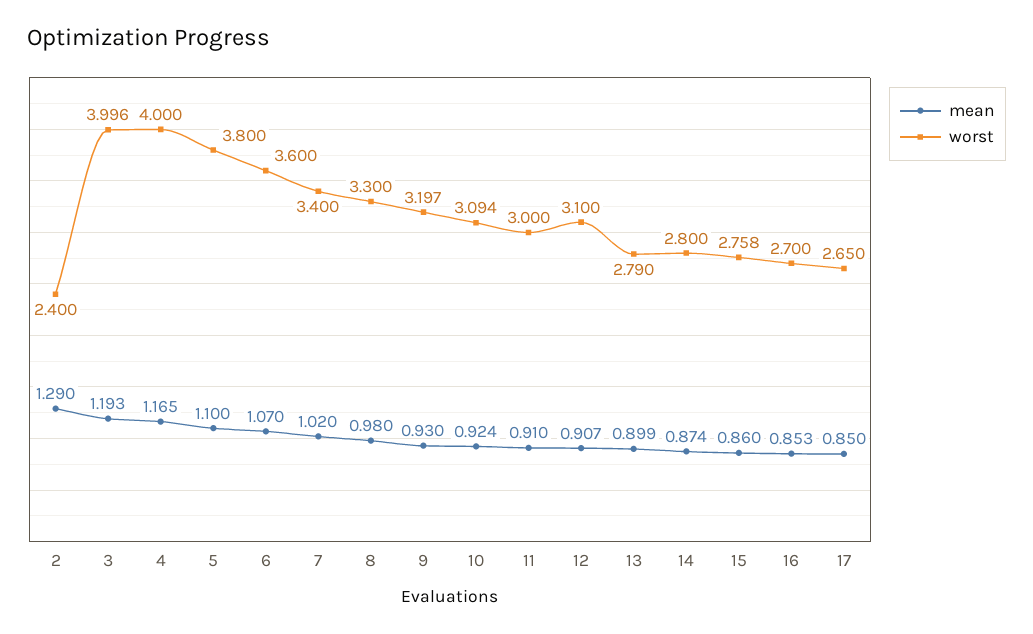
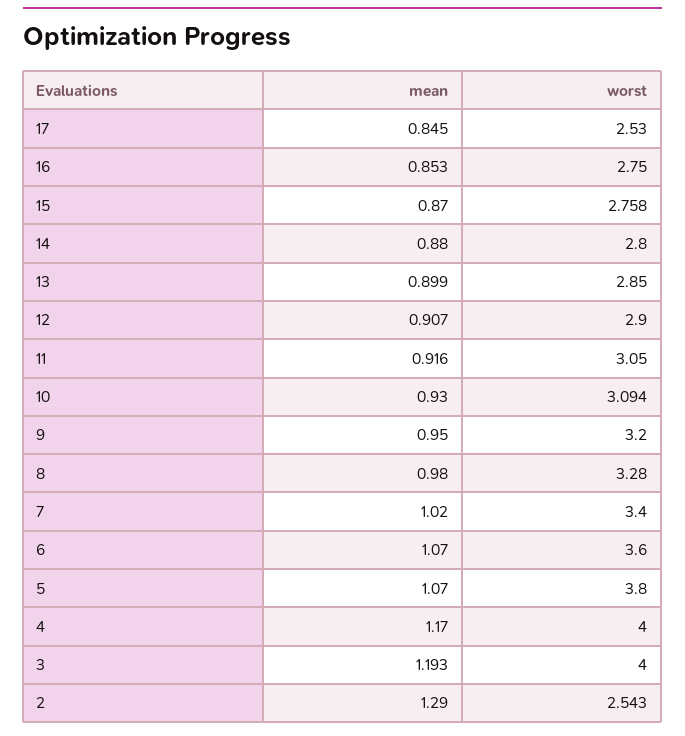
worst, 2: 2.4 -> 2.543
worst, 3: 3.996 -> 4
mean, 4: 1.165 -> 1.17
mean, 5: 1.1 -> 1.07
worst, 8: 3.3 -> 3.28
mean, 9: 0.93 -> 0.95
worst, 9: 3.197 -> 3.2
mean, 10: 0.924 -> 0.93
mean, 11: 0.91 -> 0.916
worst, 11: 3 -> 3.05
worst, 12: 3.1 -> 2.9
worst, 13: 2.79 -> 2.85
mean, 14: 0.874 -> 0.88
mean, 15: 0.86 -> 0.87
worst, 16: 2.7 -> 2.75
mean, 17: 0.85 -> 0.845
worst, 17: 2.65 -> 2.53

